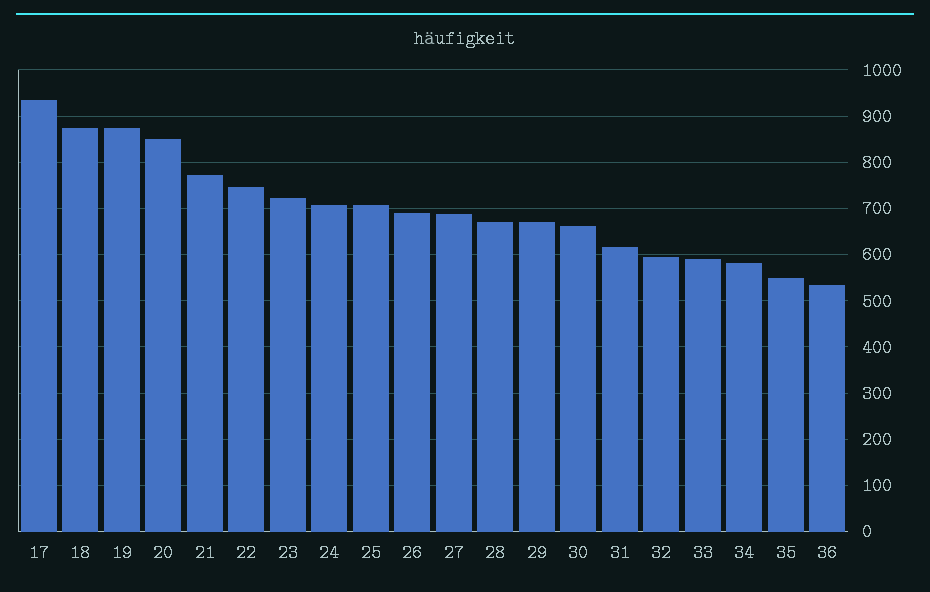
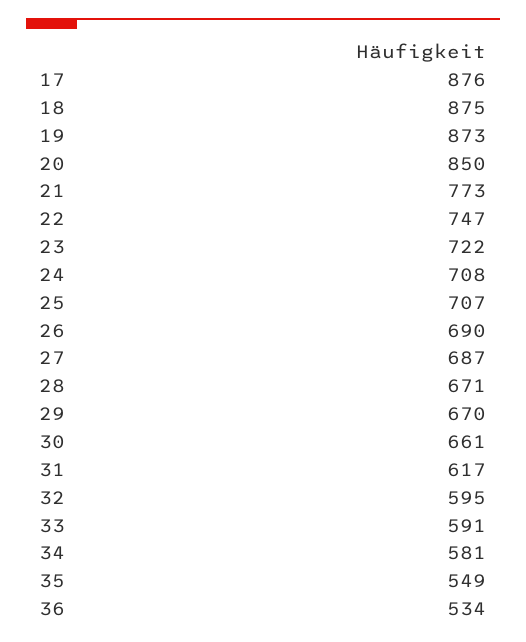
17: 940 -> 876

